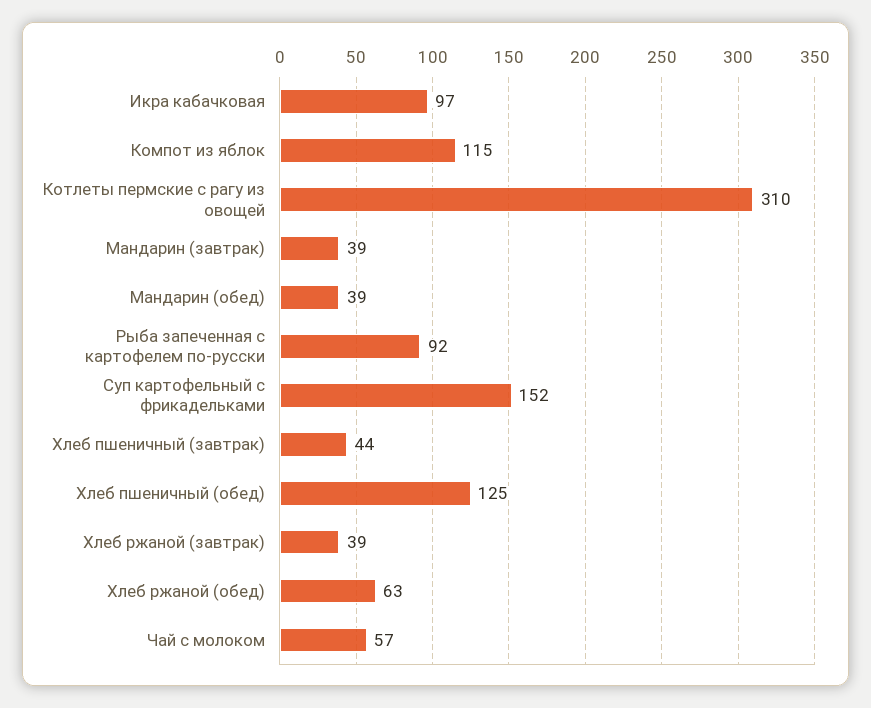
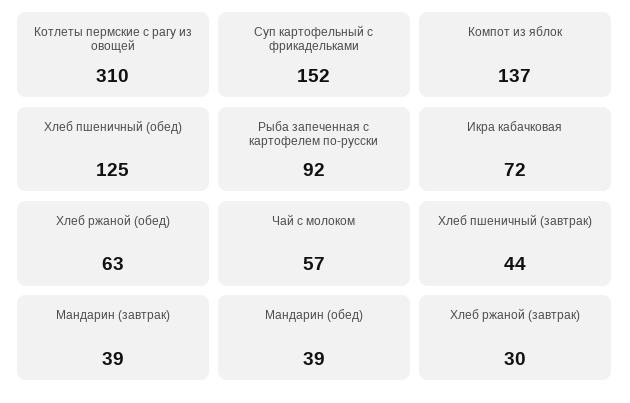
Икра кабачковая: 97 -> 72
Компот из яблок: 115 -> 137
Хлеб ржаной (завтрак): 39 -> 30

